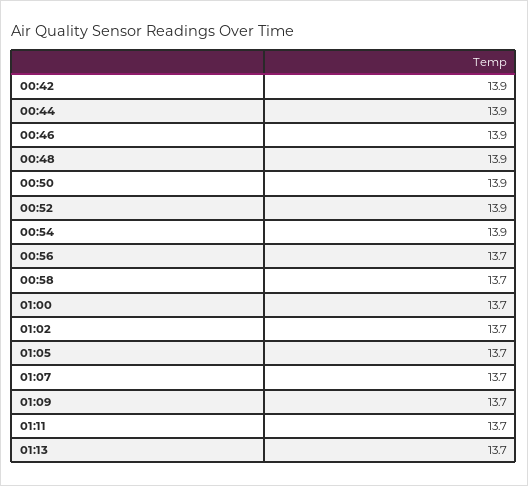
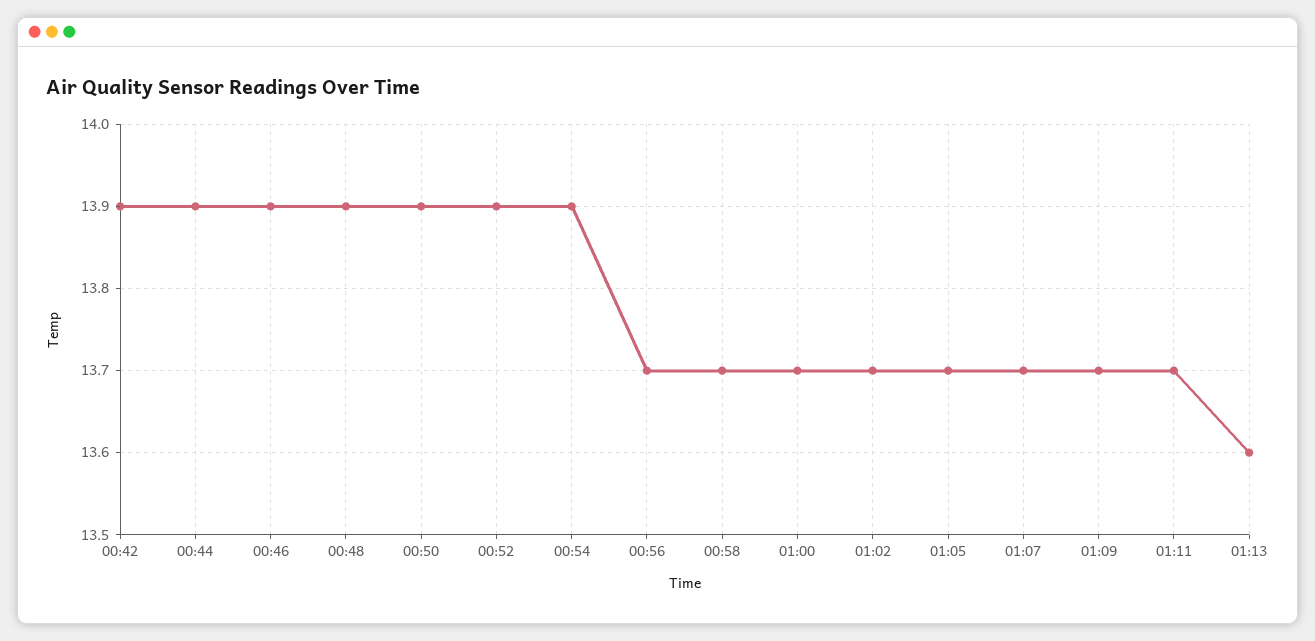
01:13: 13.7 -> 13.6

